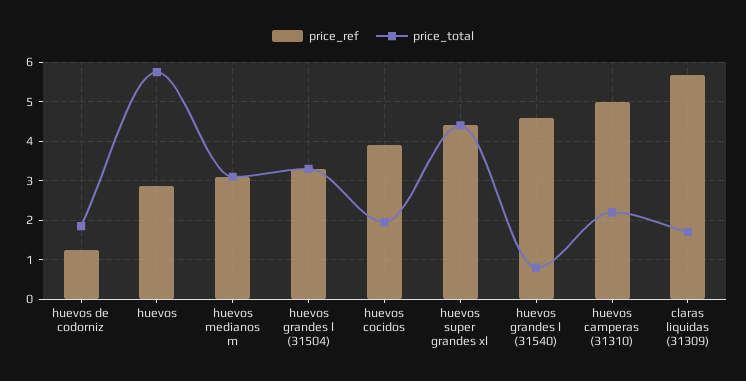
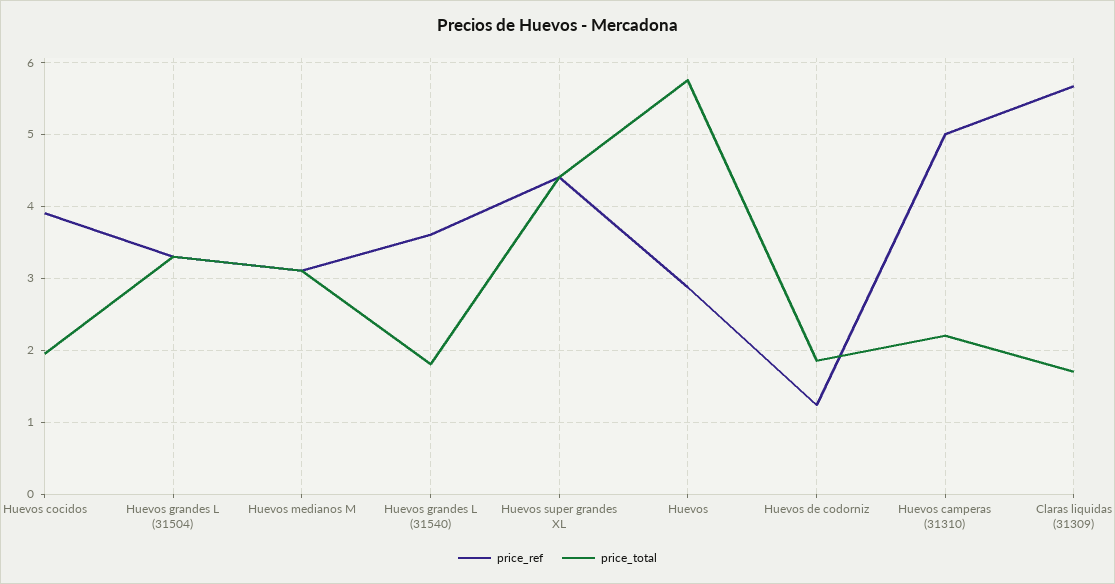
price_ref, huevos grandes l (31540): 4.6 -> 3.6
price_total, huevos grandes l (31540): 0.8 -> 1.8

